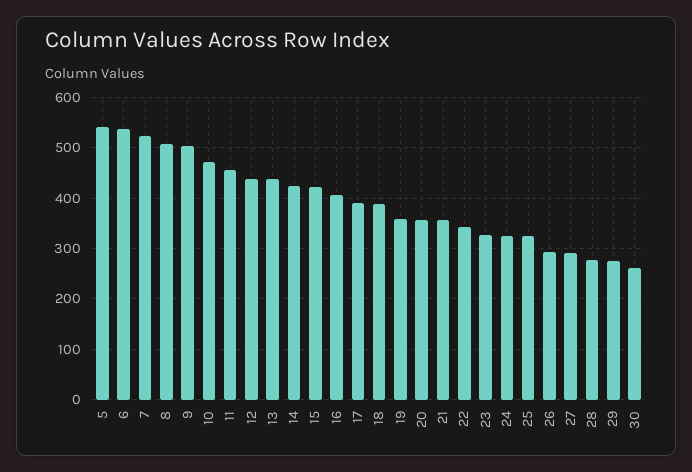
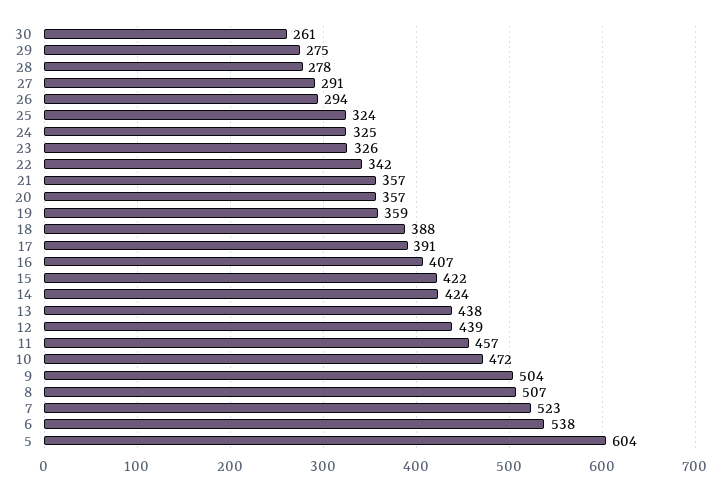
5: 540 -> 604

